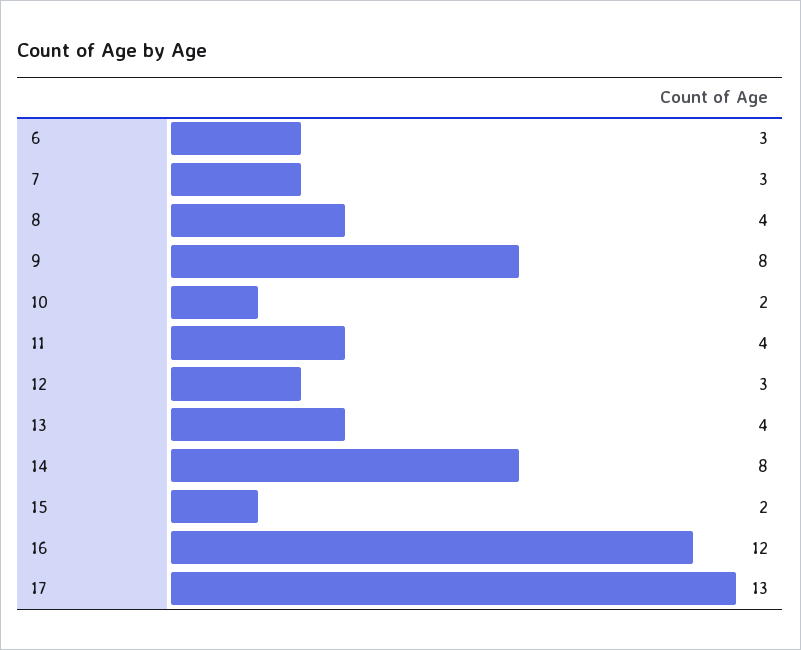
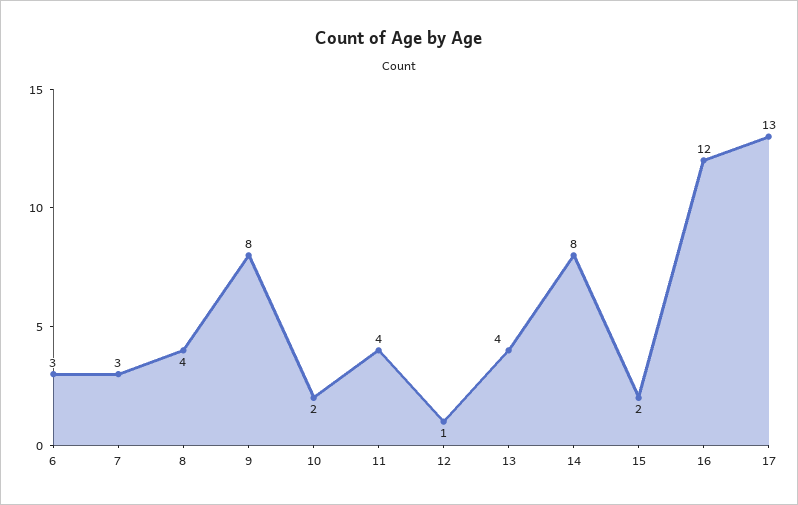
12: 3 -> 1

